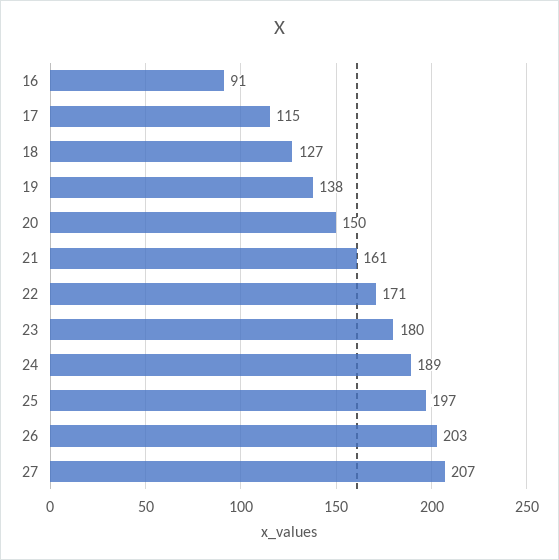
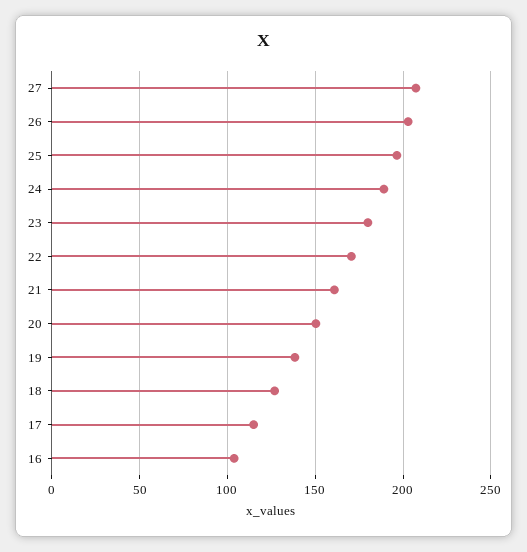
16: 91 -> 105

